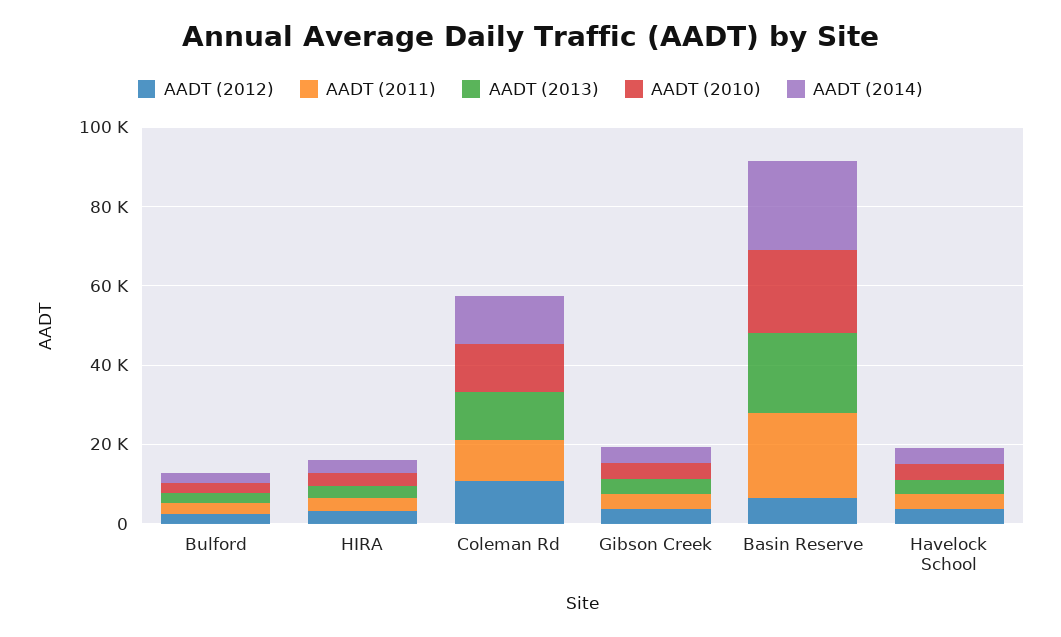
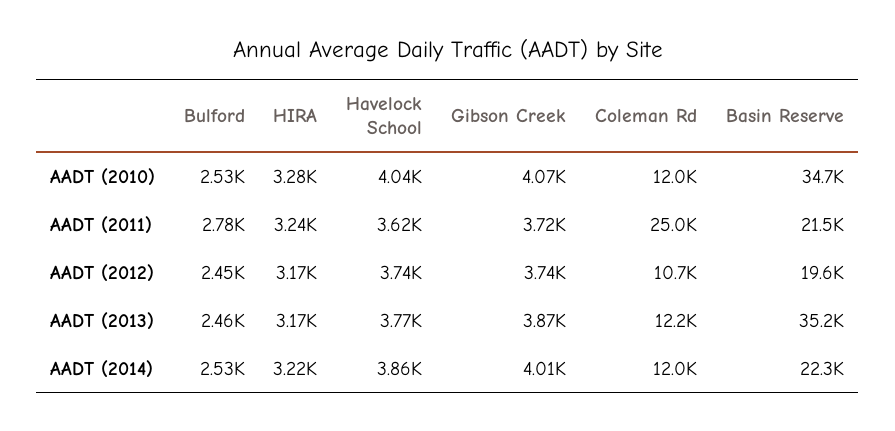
AADT (2011), Coleman Rd: 10000 -> 25000
AADT (2012), Basin Reserve: 5000 -> 19600
AADT (2013), Basin Reserve: 20000 -> 35200
AADT (2010), Basin Reserve: 20000 -> 34700

